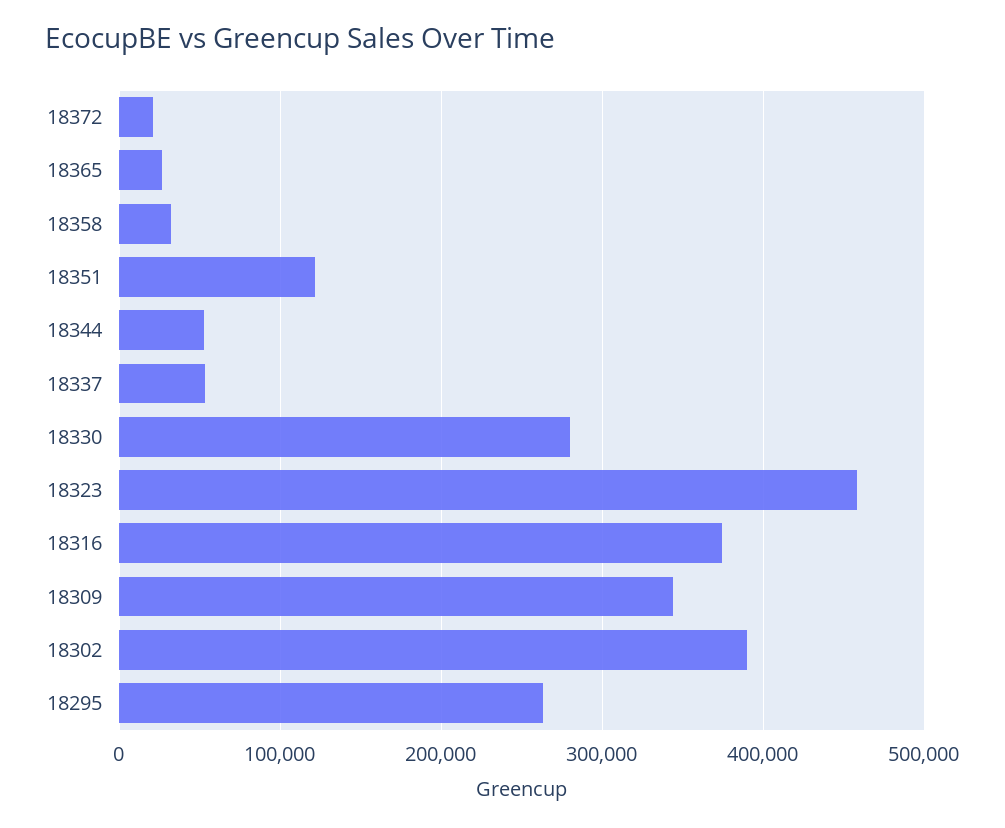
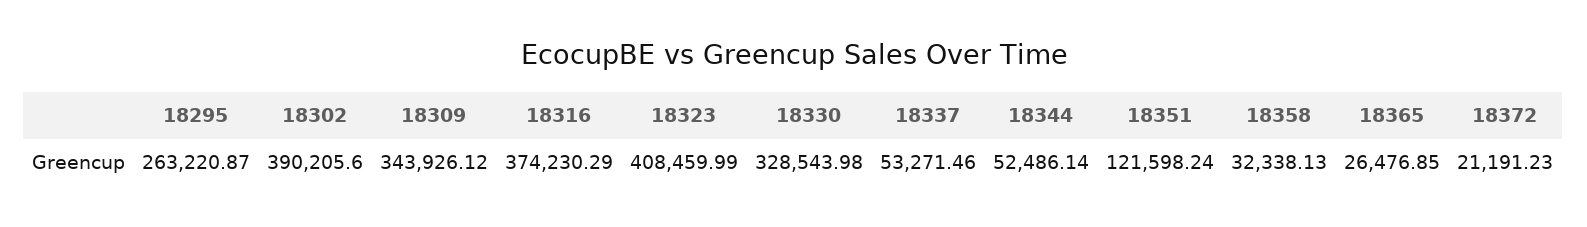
18330: 280000 -> 328543.98
18323: 460000 -> 408459.99

